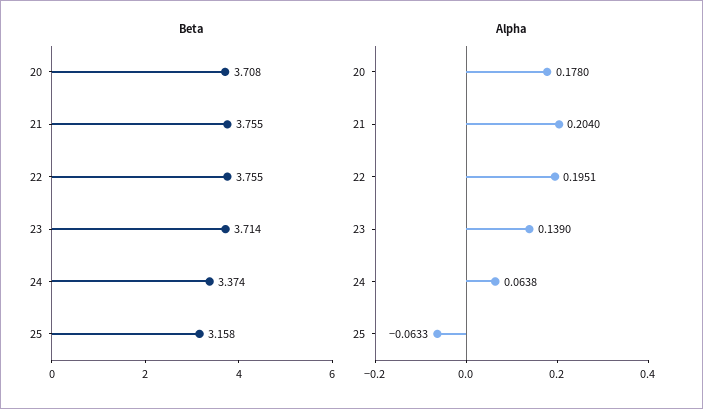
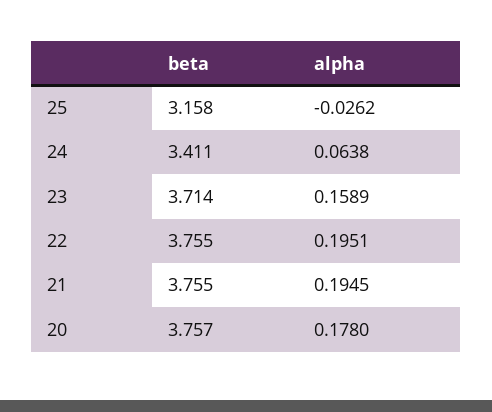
Beta, 20: 3.708 -> 3.757
Beta, 24: 3.374 -> 3.411
Alpha, 21: 0.204 -> 0.1945
Alpha, 23: 0.139 -> 0.1589
Alpha, 25: -0.0633 -> -0.0262

